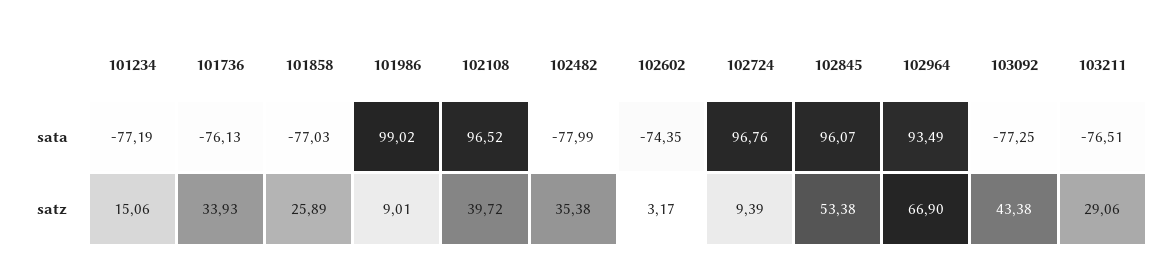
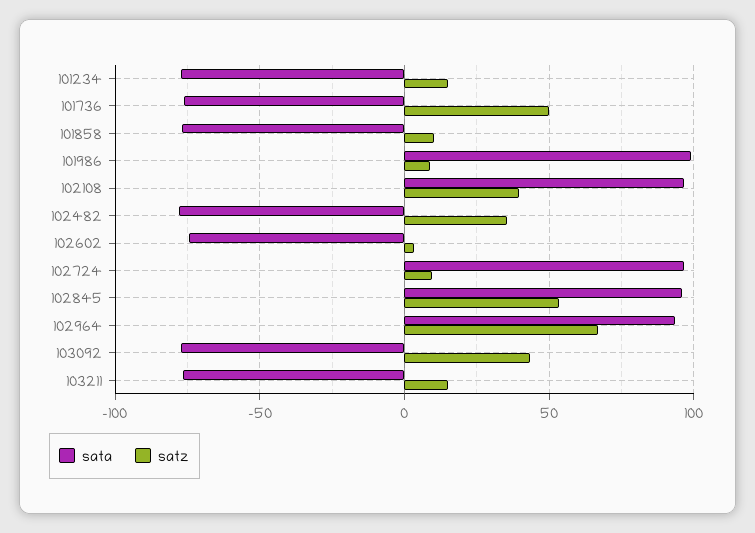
satz, 101736: 33.93 -> 50
satz, 101858: 25.89 -> 10
satz, 103211: 29.06 -> 15

